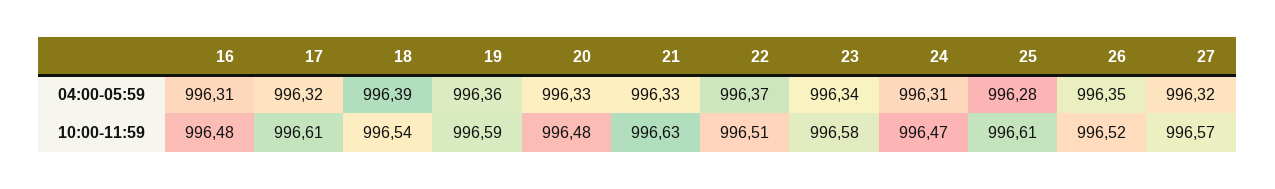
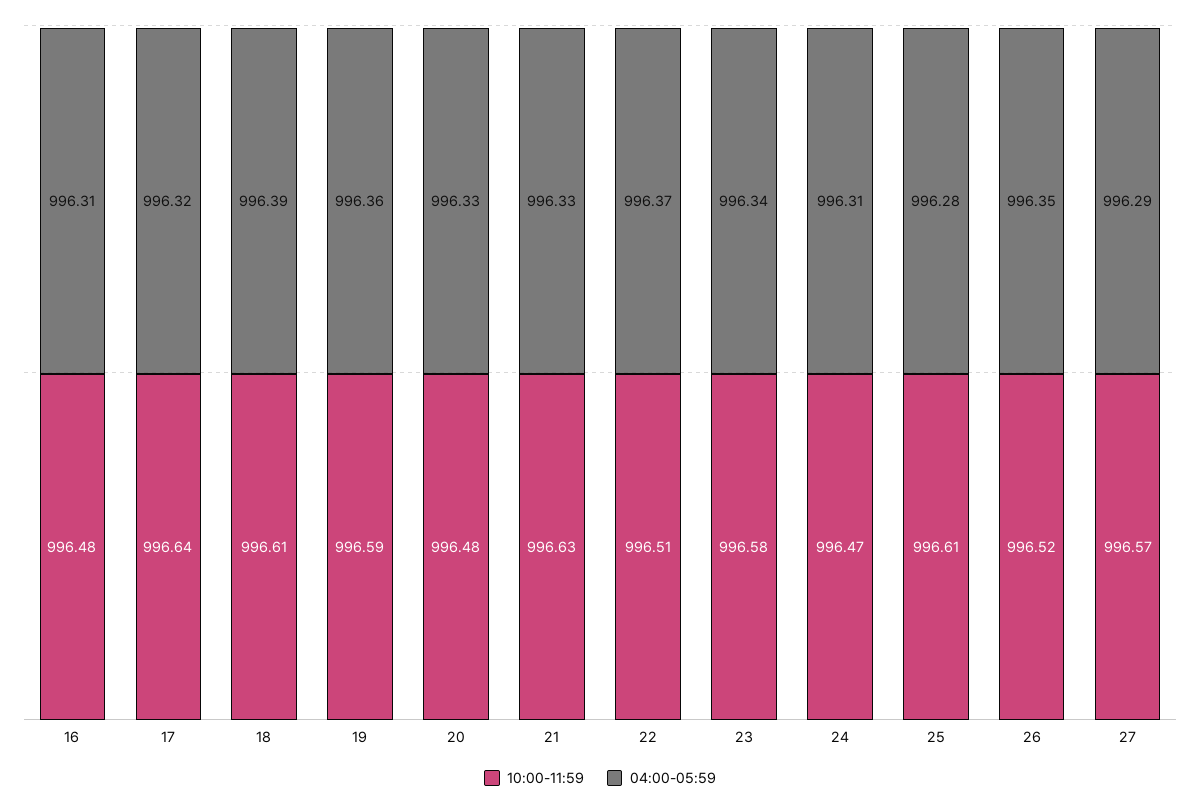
04:00-05:59, 27: 996.32 -> 996.29
10:00-11:59, 17: 996.61 -> 996.64
10:00-11:59, 18: 996.54 -> 996.61

